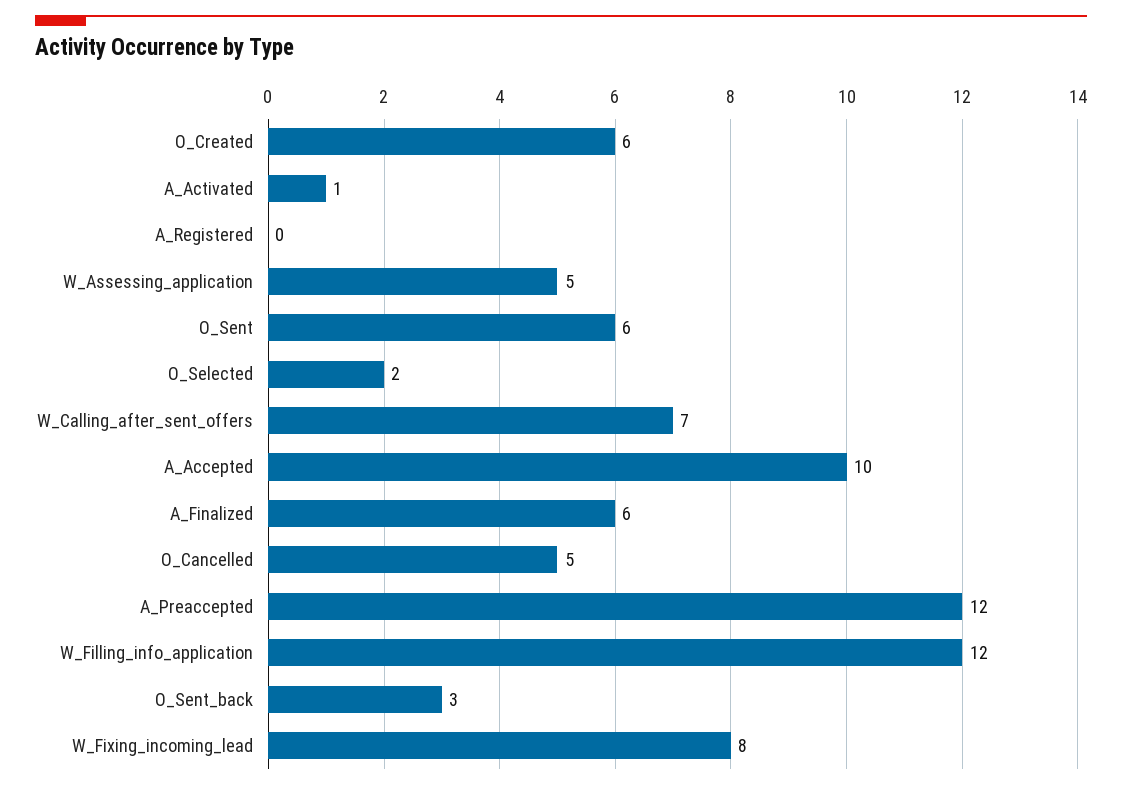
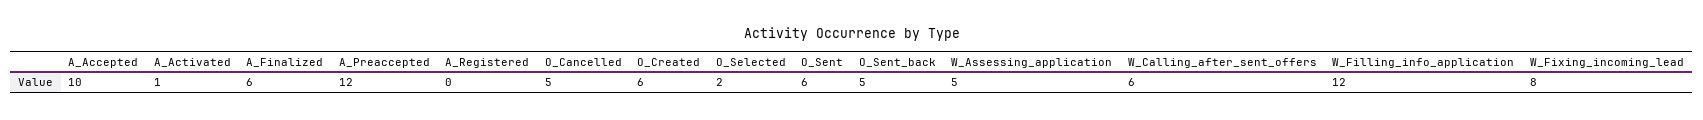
W_Calling_after_sent_offers: 7 -> 6
O_Sent_back: 3 -> 5

